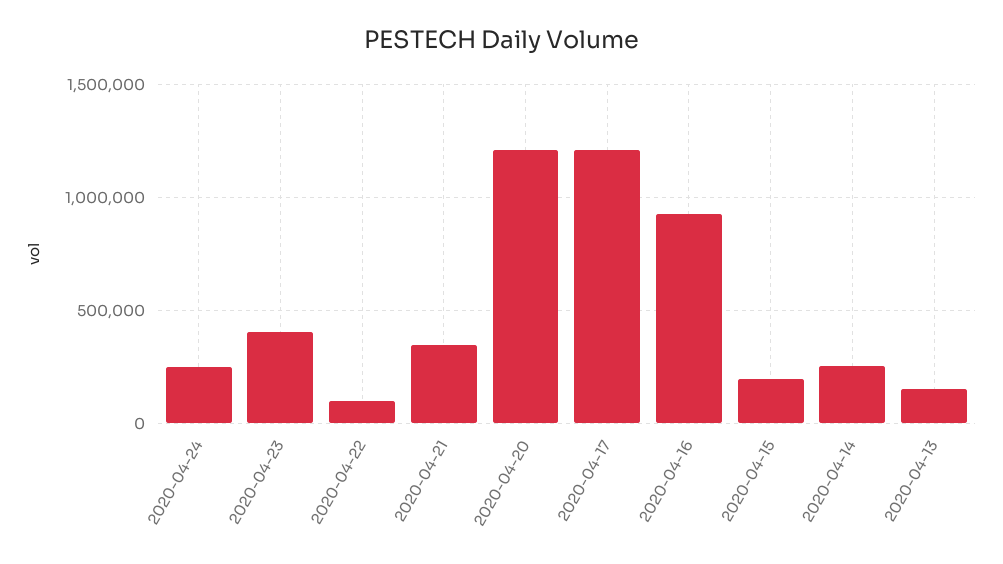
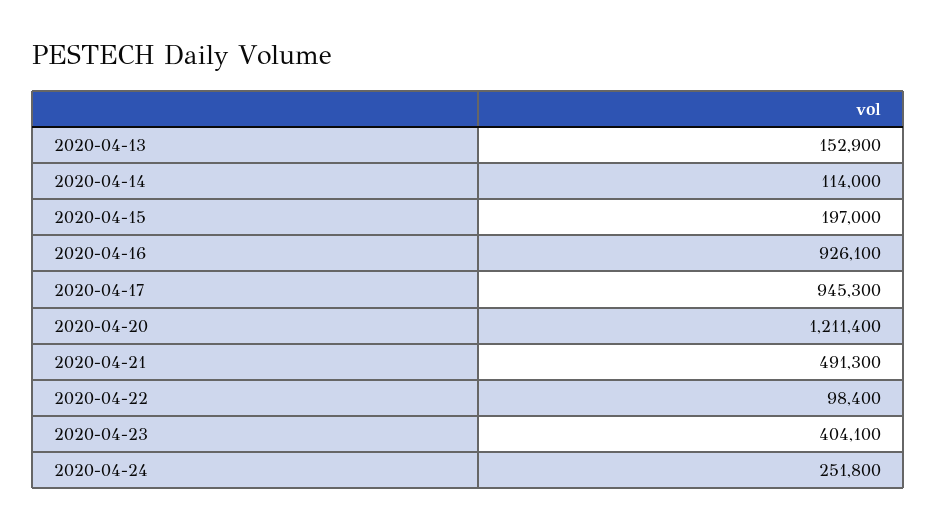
2020-04-21: 350000 -> 491300
2020-04-17: 1200000 -> 945300
2020-04-14: 250000 -> 114000

